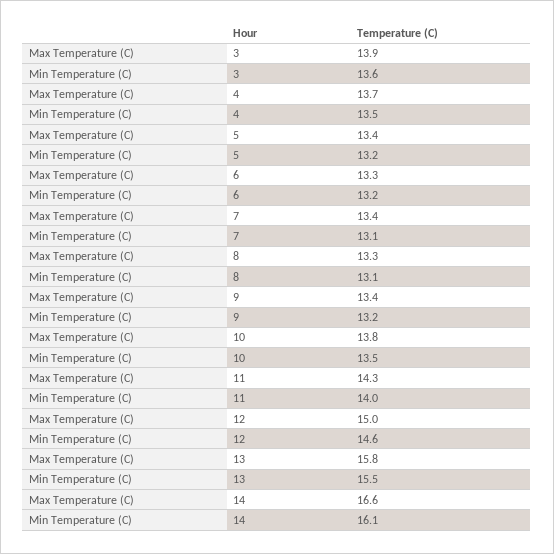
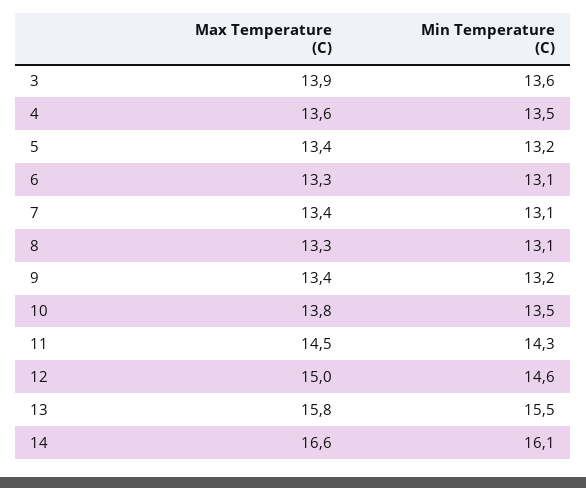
Max Temperature (C), 4: 13.7 -> 13.6
Min Temperature (C), 6: 13.2 -> 13.1
Max Temperature (C), 11: 14.3 -> 14.5
Min Temperature (C), 11: 14 -> 14.3

